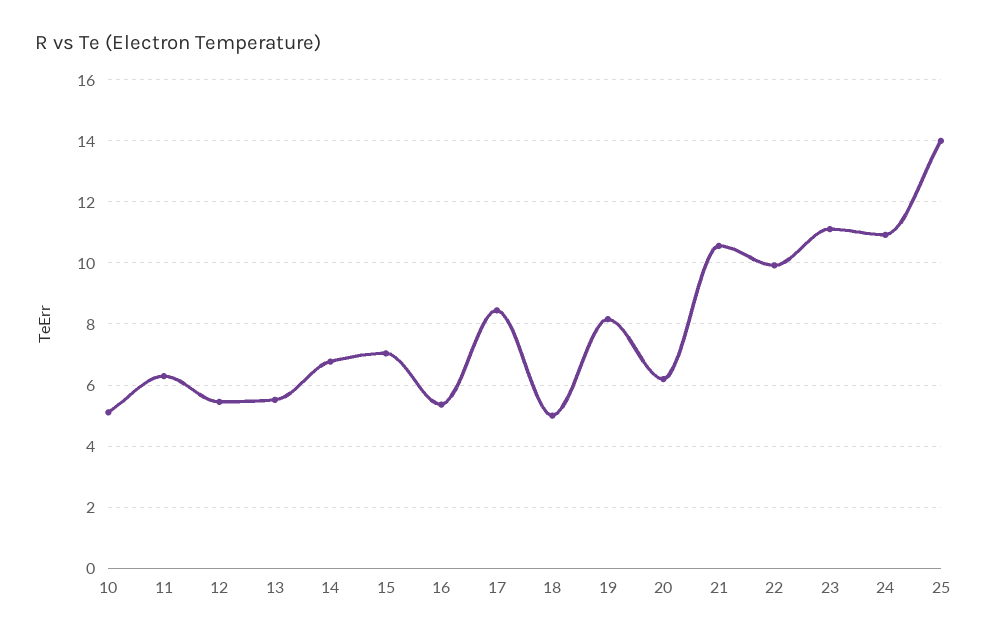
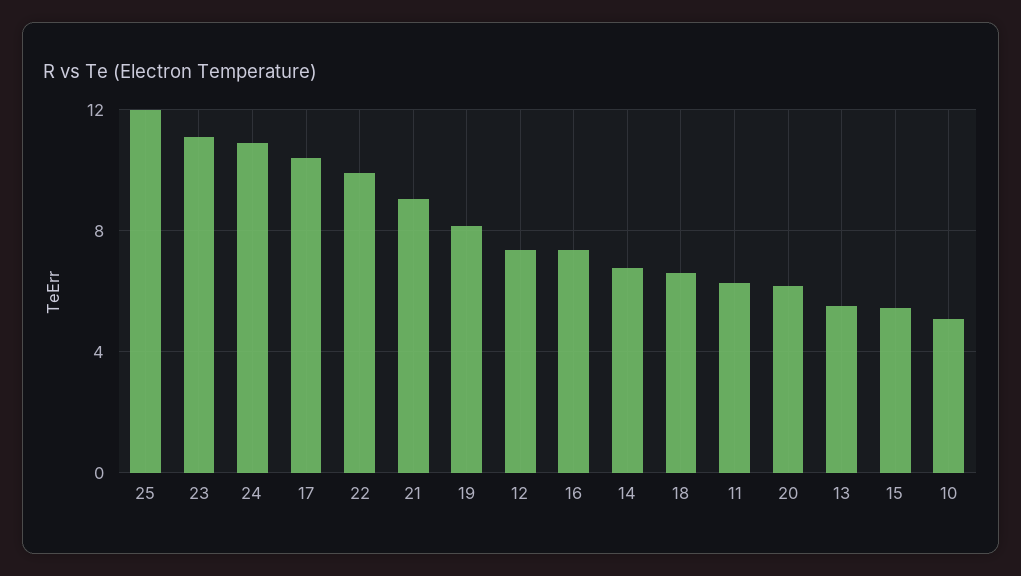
12: 5.4 -> 7.5
15: 7 -> 5.5
16: 5.4 -> 7.5
17: 8.4 -> 10.5
18: 5 -> 6.5
21: 10.6 -> 9
25: 14 -> 12

